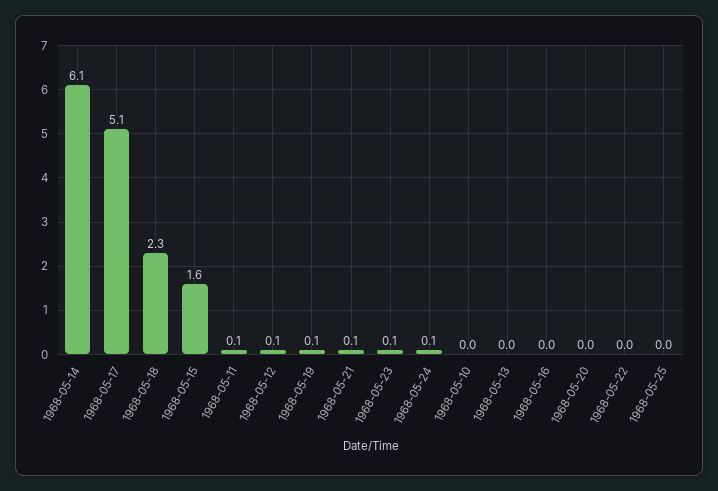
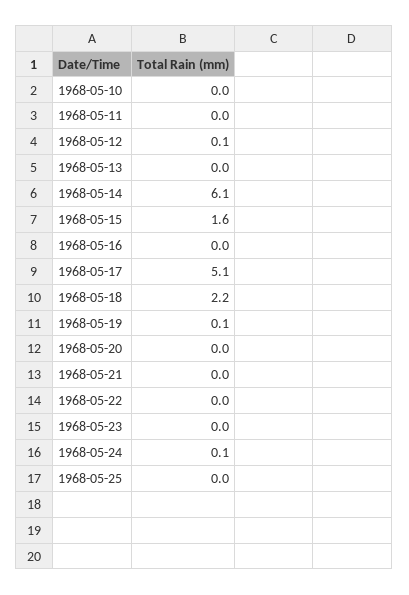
1968-05-18: 2.3 -> 2.2
1968-05-11: 0.1 -> 0
1968-05-21: 0.1 -> 0
1968-05-23: 0.1 -> 0

